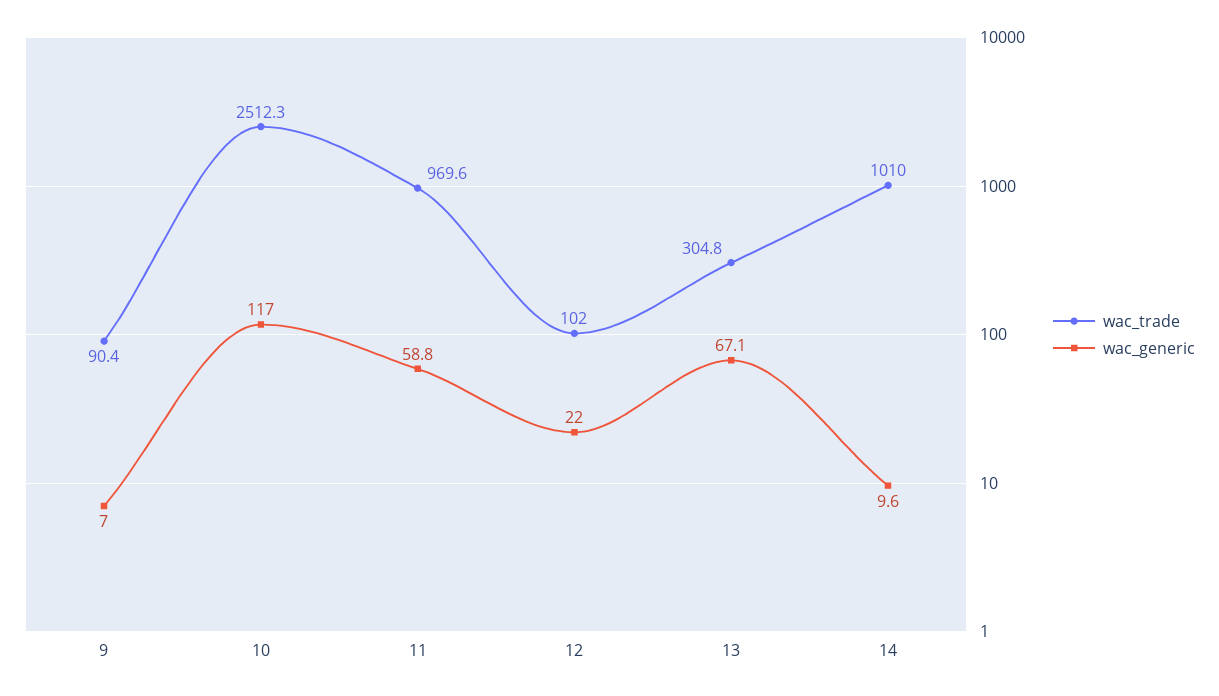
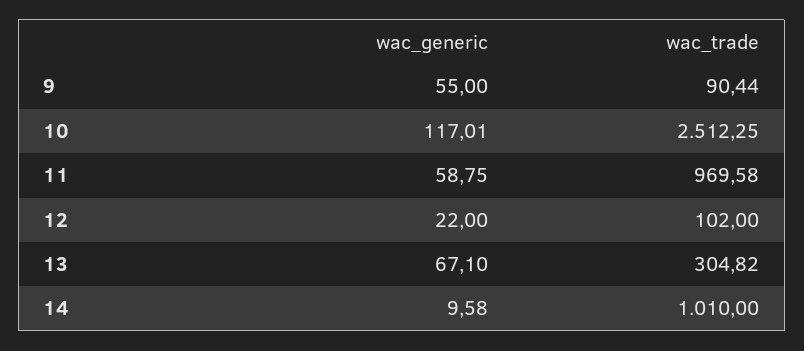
wac_generic, 9: 7 -> 55

